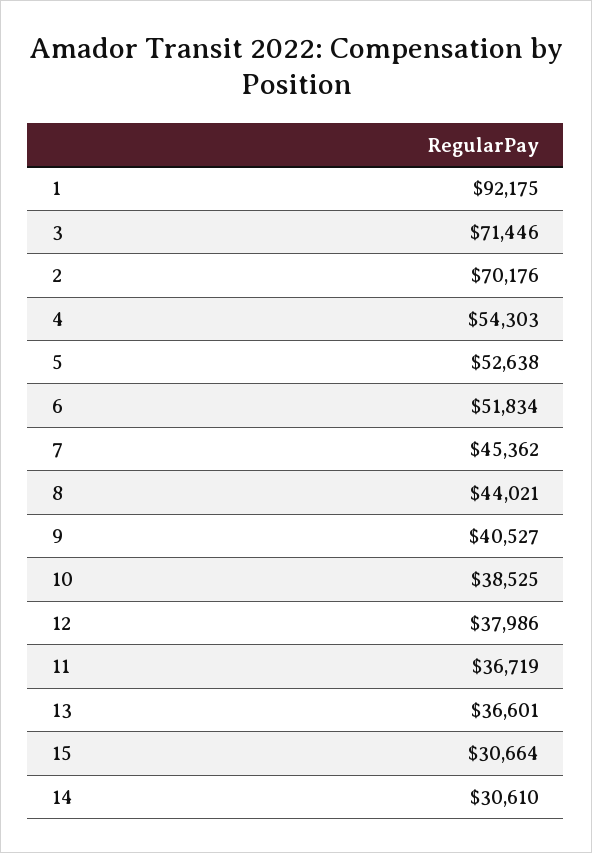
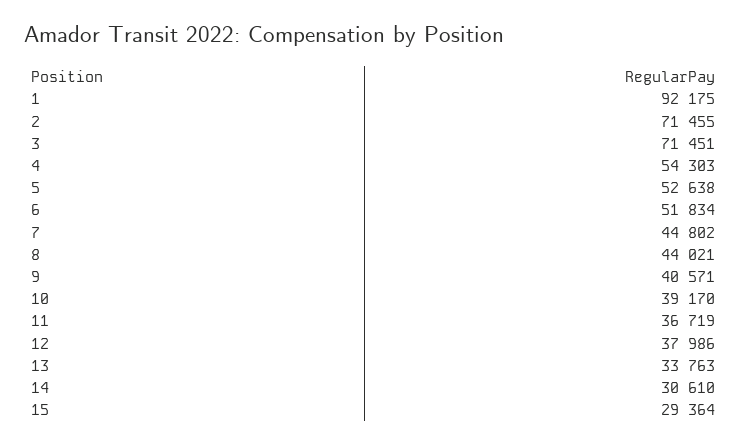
3: 71446 -> 71451
2: 70176 -> 71455
7: 45362 -> 44802
9: 40527 -> 40571
10: 38525 -> 39170
13: 36601 -> 33763
15: 30664 -> 29364

